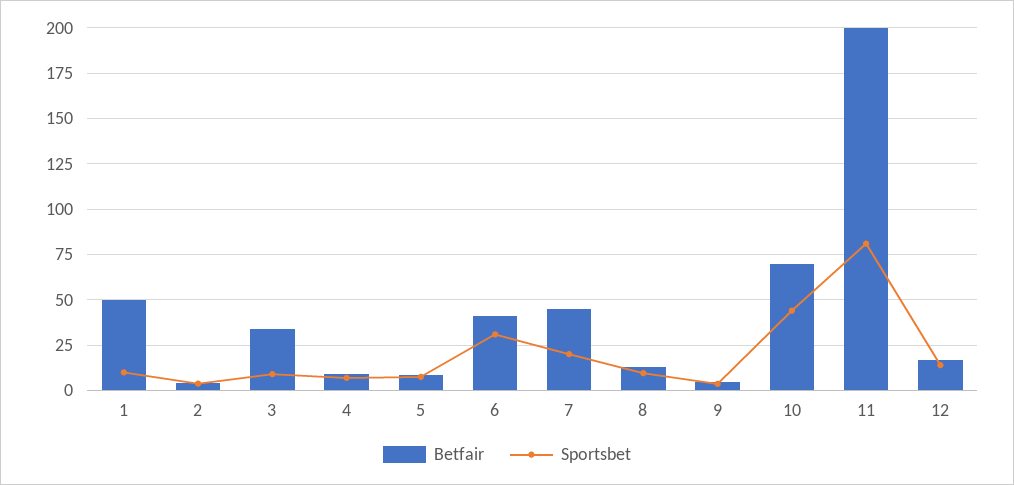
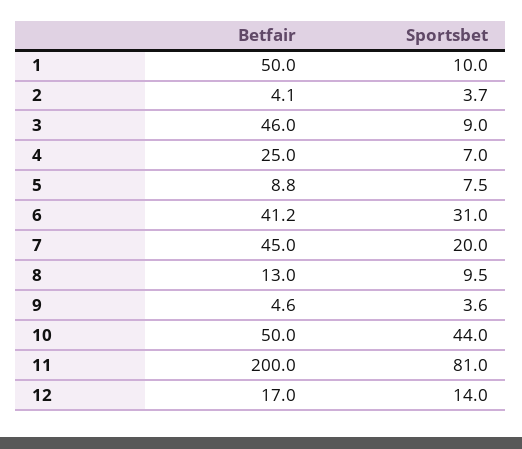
Betfair, 3: 35 -> 46
Betfair, 4: 10 -> 25
Betfair, 10: 70 -> 50

